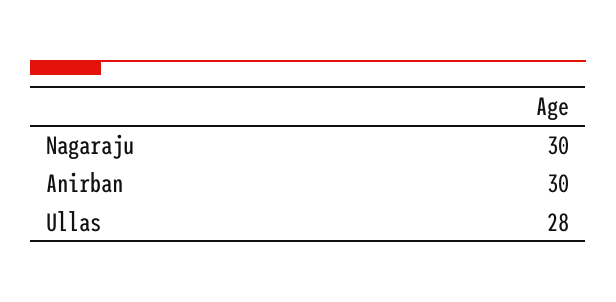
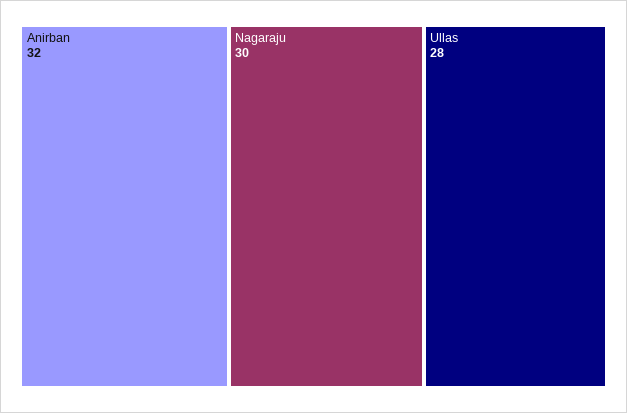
Anirban: 30 -> 32

